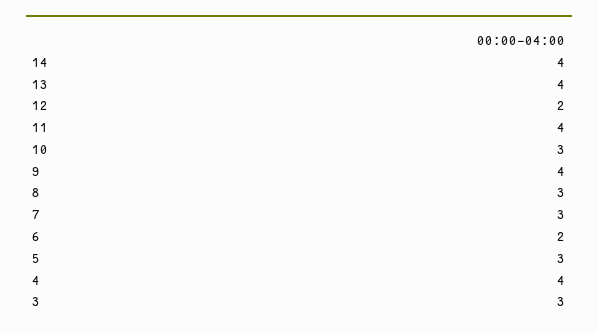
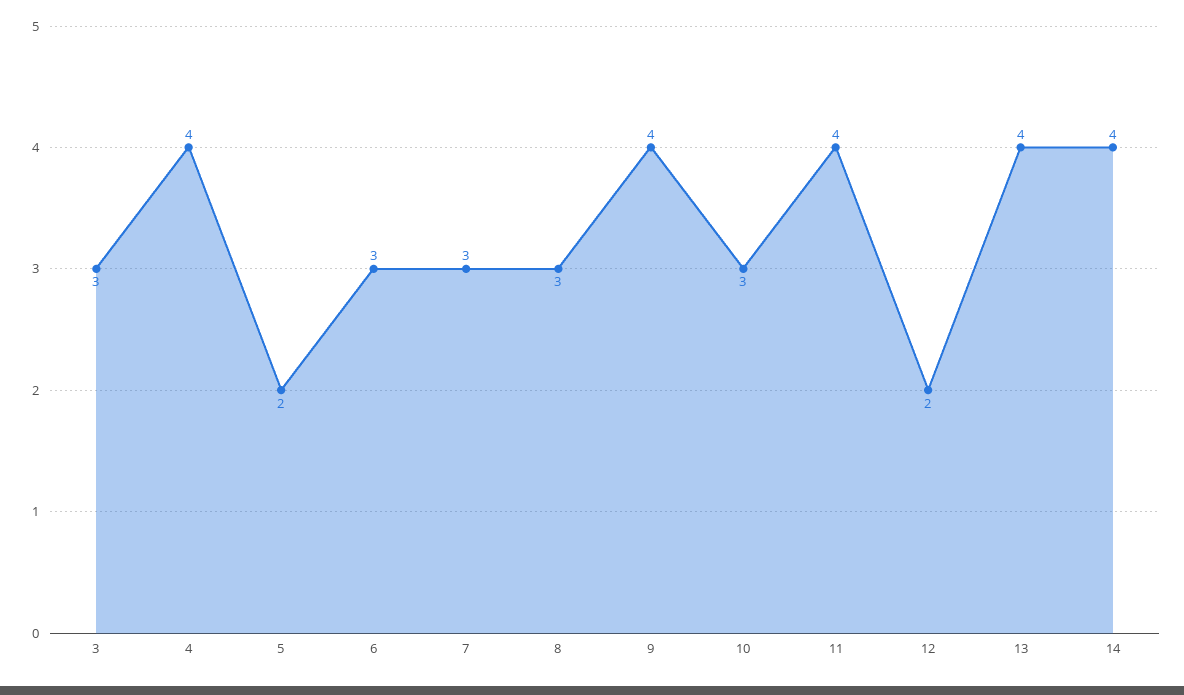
6: 2 -> 3
5: 3 -> 2

